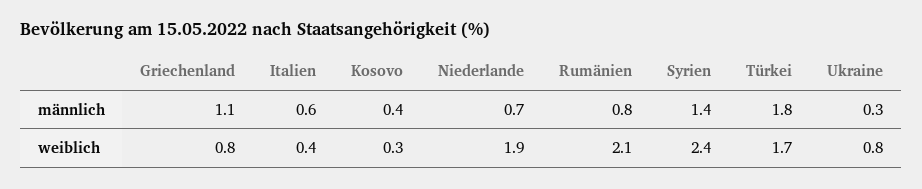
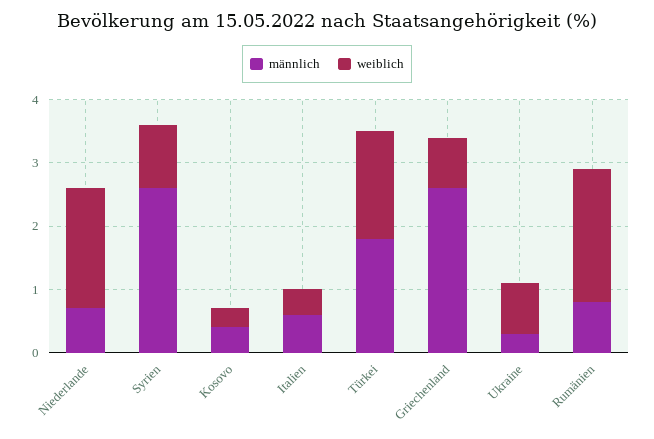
männlich, Griechenland: 1.1 -> 2.5
männlich, Syrien: 1.4 -> 2.5
weiblich, Syrien: 2.4 -> 1

